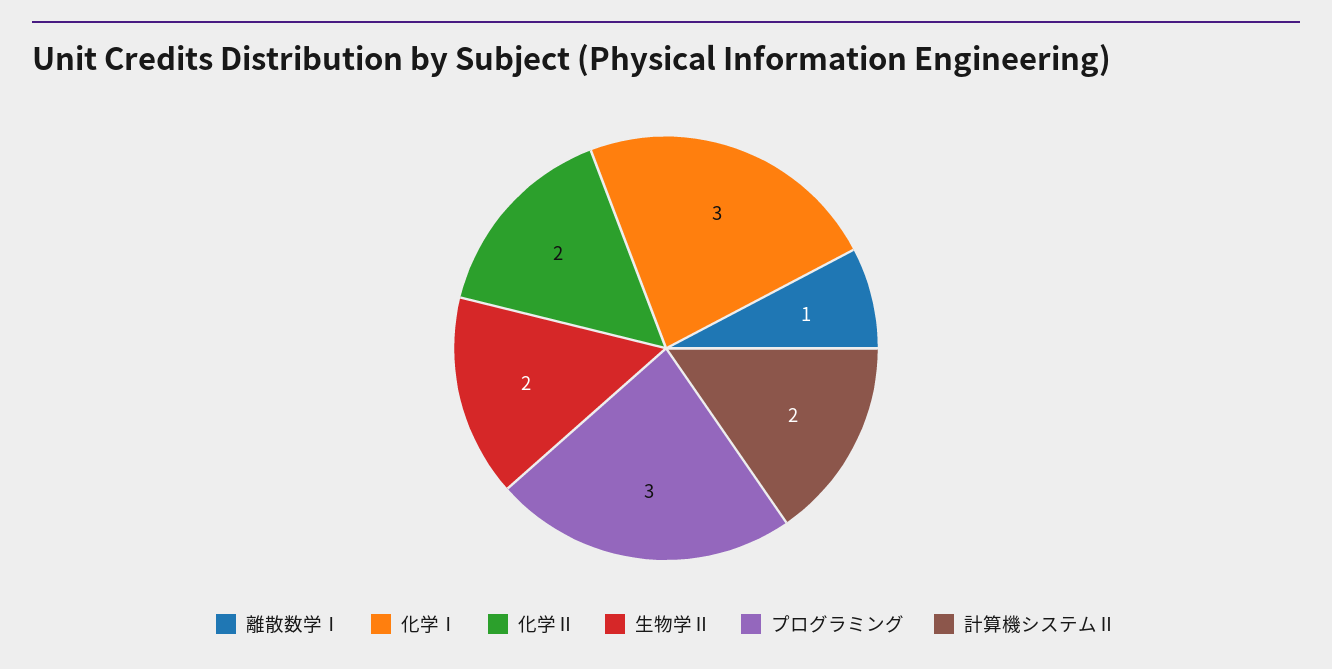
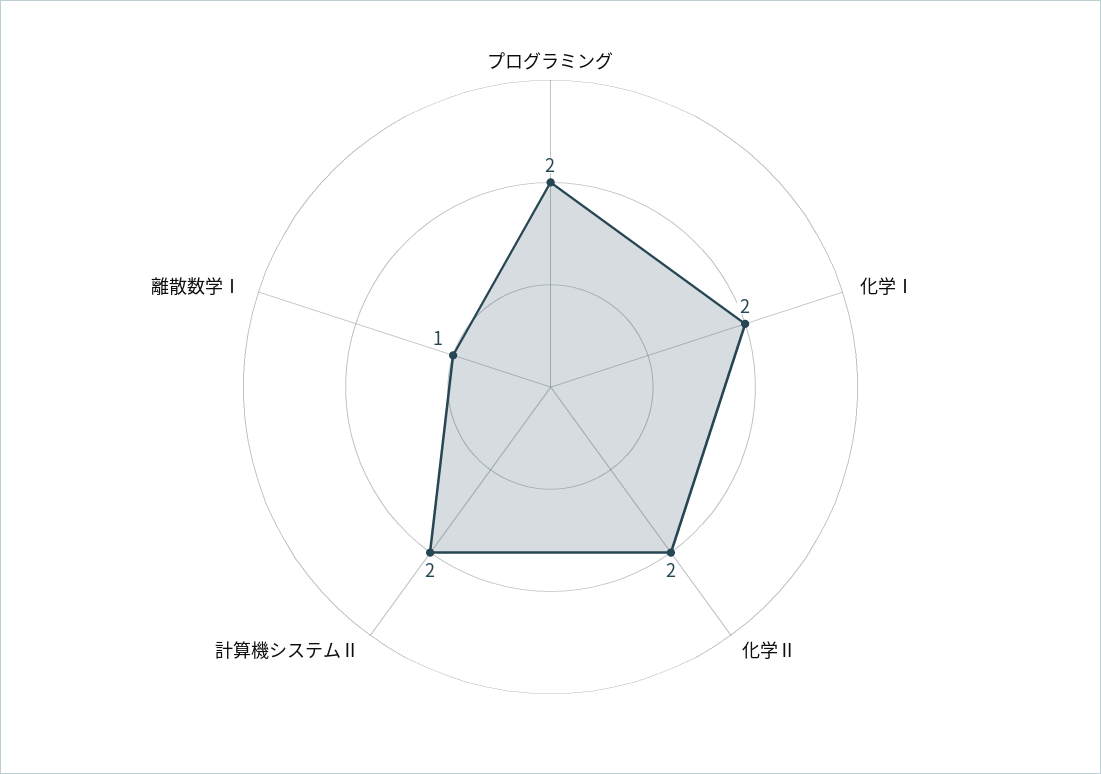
化学Ⅰ: 3 -> 2
生物学Ⅱ: 2 -> none
プログラミング: 3 -> 2

